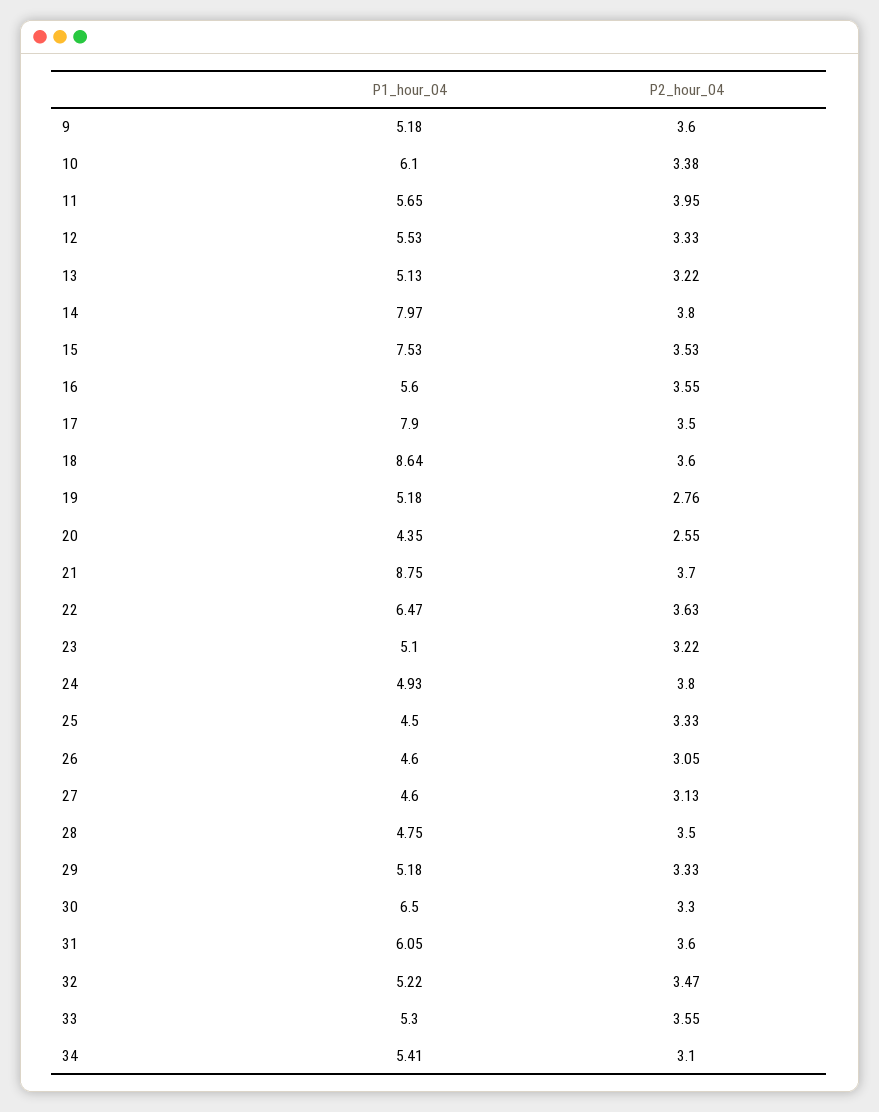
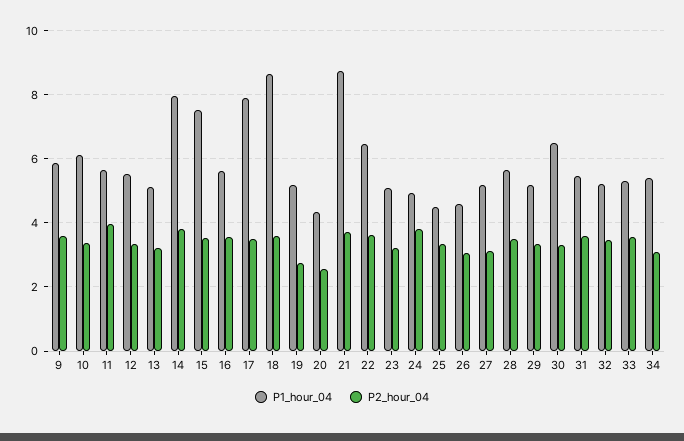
P1_hour_04, 9: 5.18 -> 5.8
P1_hour_04, 27: 4.6 -> 5.2
P1_hour_04, 28: 4.75 -> 5.6
P1_hour_04, 31: 6.05 -> 5.4

